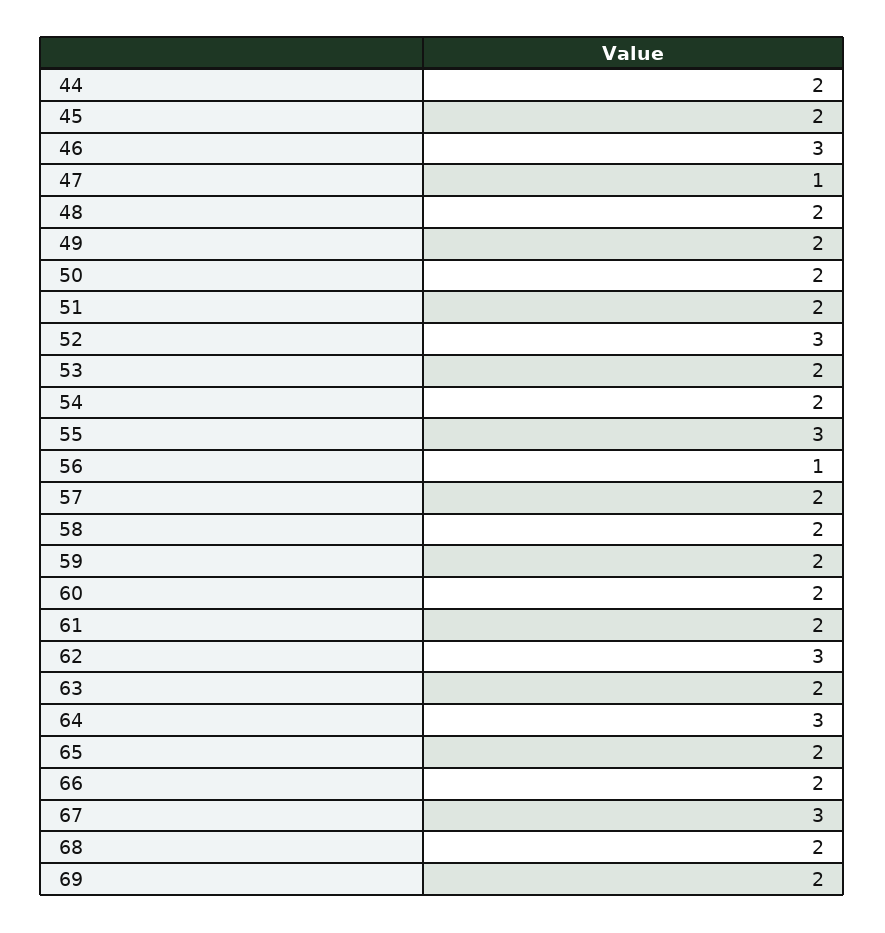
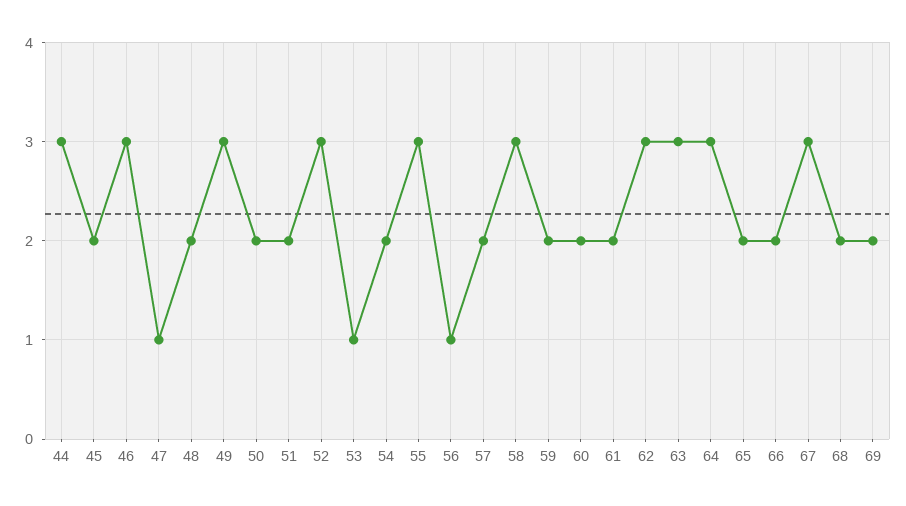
44: 2 -> 3
49: 2 -> 3
53: 2 -> 1
58: 2 -> 3
63: 2 -> 3

